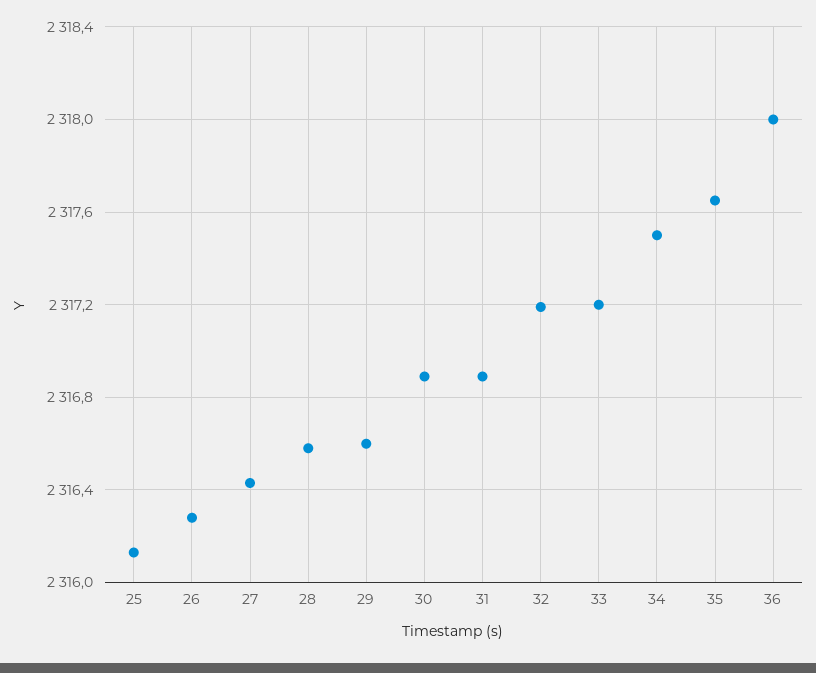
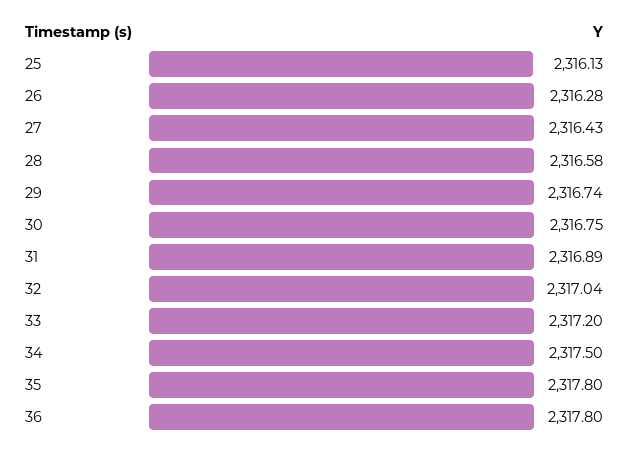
29: 2316.6 -> 2316.74
30: 2316.9 -> 2316.75
32: 2317.2 -> 2317.04
35: 2317.65 -> 2317.8
36: 2318 -> 2317.8

